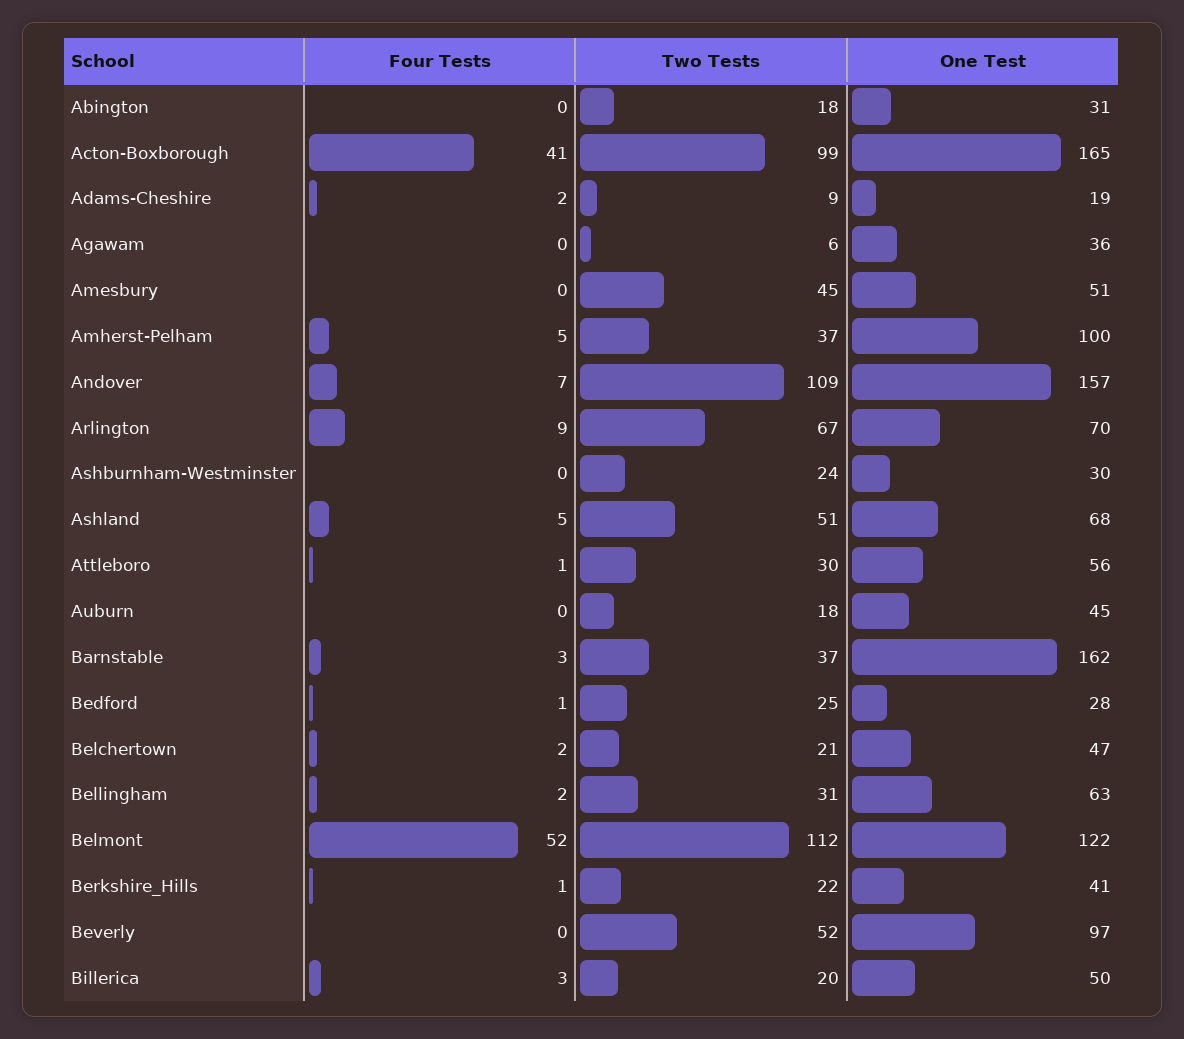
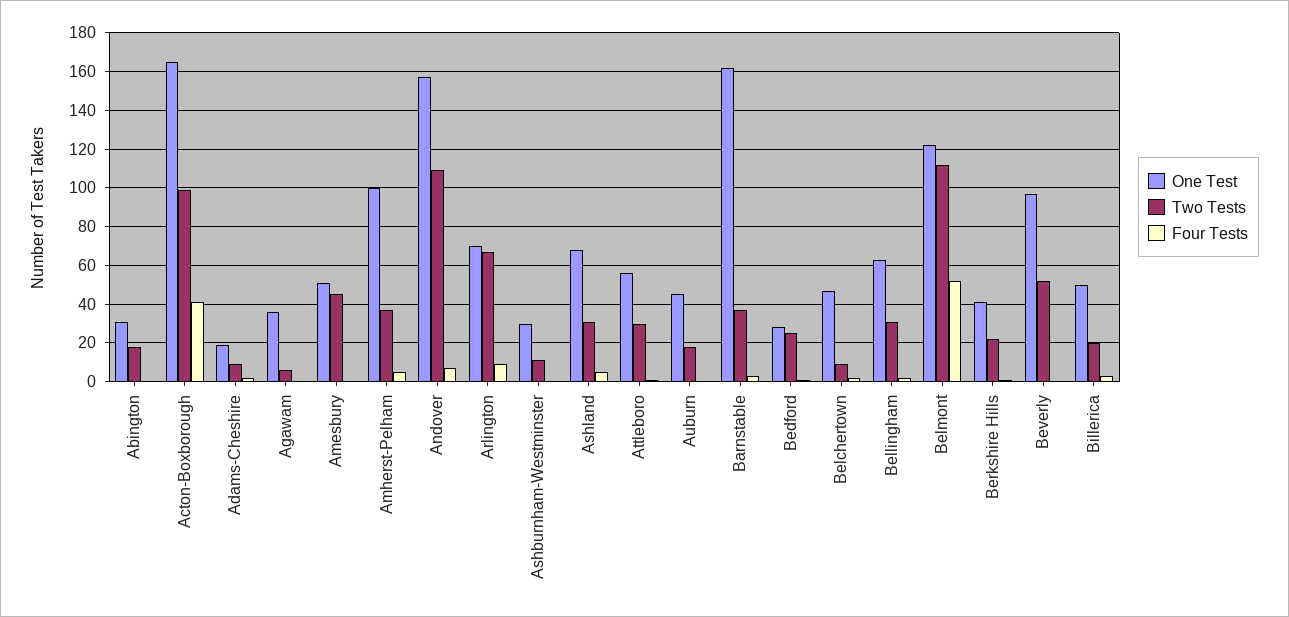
Two Tests, Ashburnham-Westminster: 24 -> 10
Two Tests, Ashland: 51 -> 30
Two Tests, Belchertown: 21 -> 10

